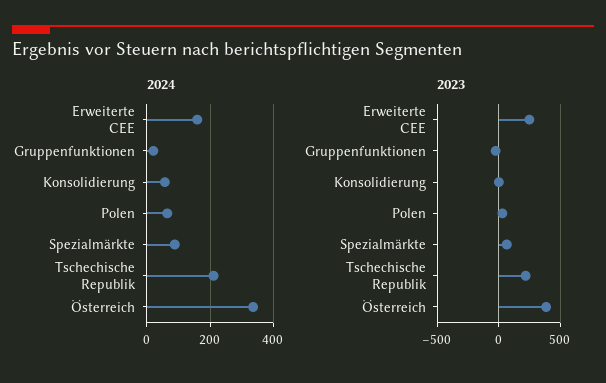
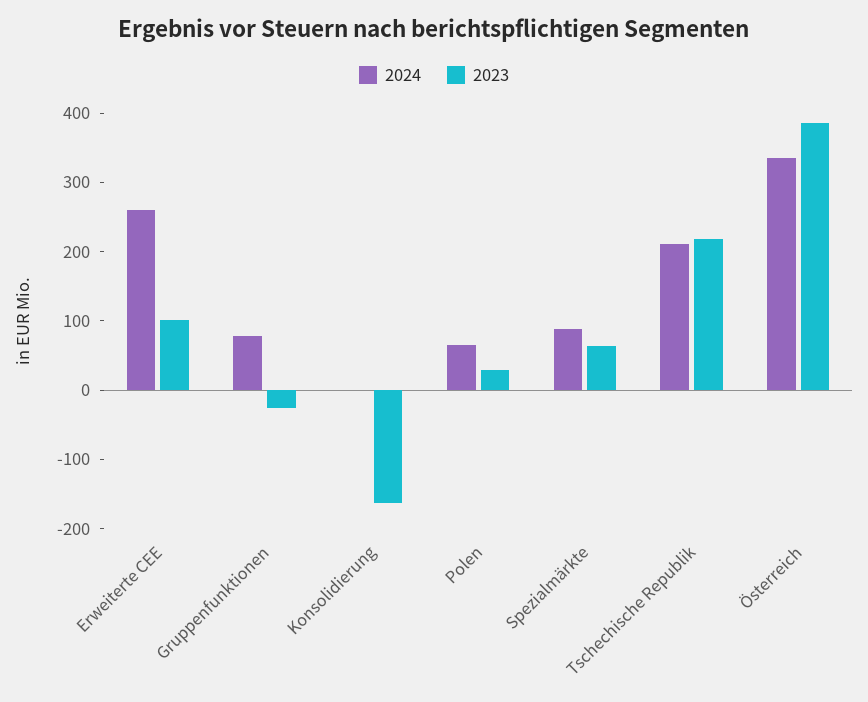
2024, Erweiterte CEE: 160 -> 260
2024, Gruppenfunktionen: 20 -> 80
2024, Konsolidierung: 60 -> 0
2023, Erweiterte CEE: 250 -> 100
2023, Konsolidierung: 0 -> -160

